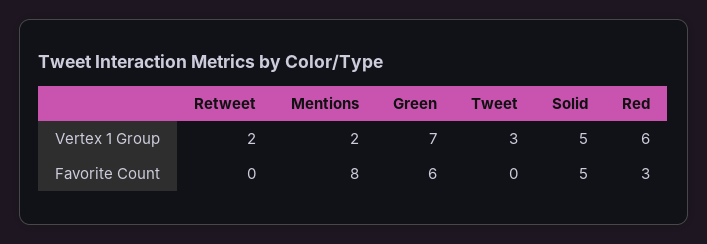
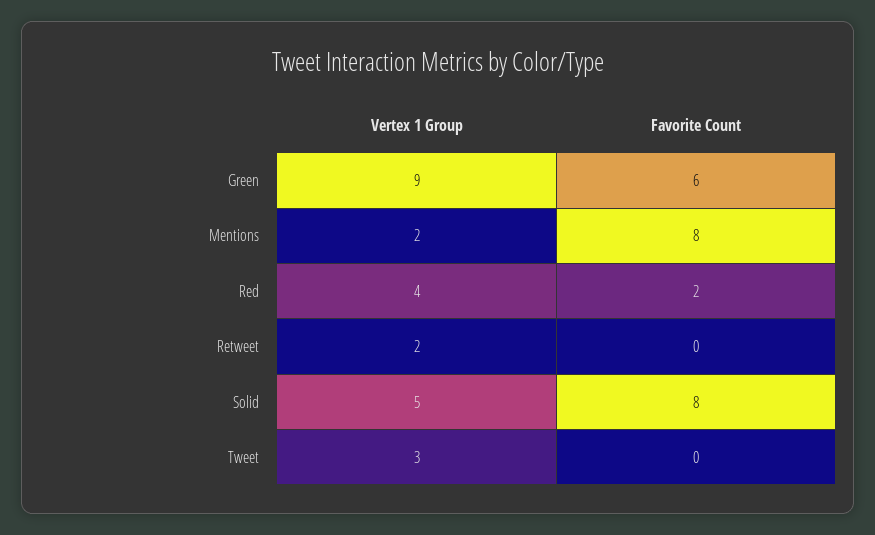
Green, Vertex 1 Group: 7 -> 9
Red, Vertex 1 Group: 6 -> 4
Solid, Favorite Count: 5 -> 8
Red, Favorite Count: 3 -> 2

